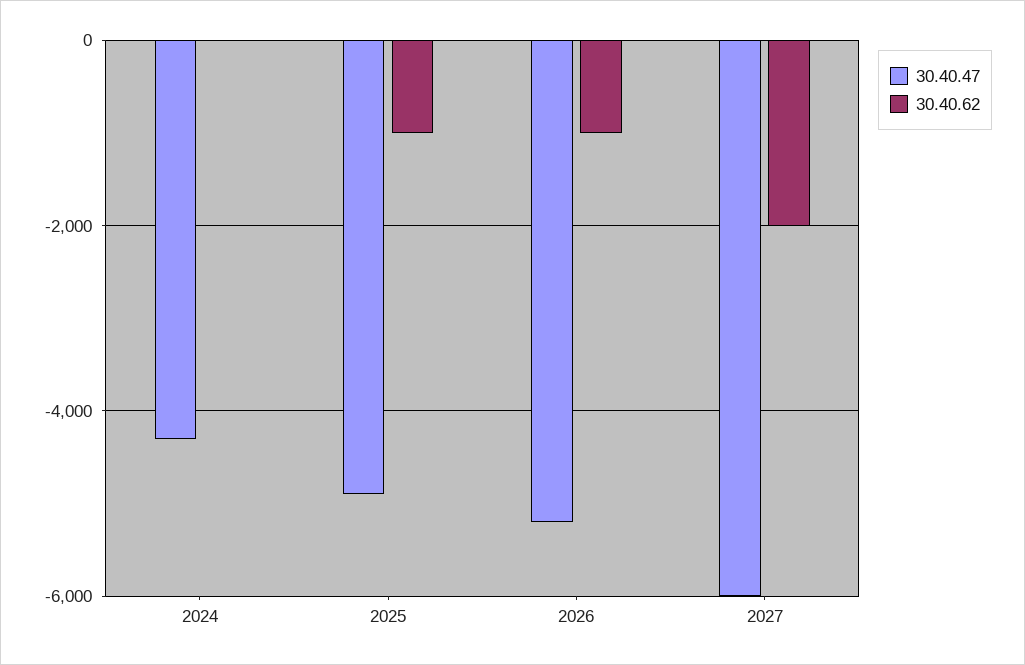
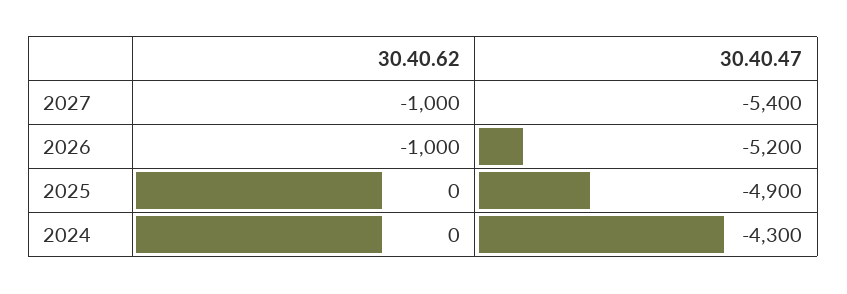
30.40.62, 2025: -1000 -> 0
30.40.47, 2027: -6000 -> -5400
30.40.62, 2027: -2000 -> -1000

